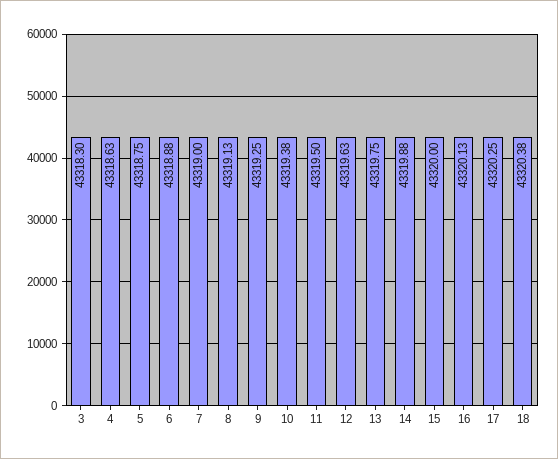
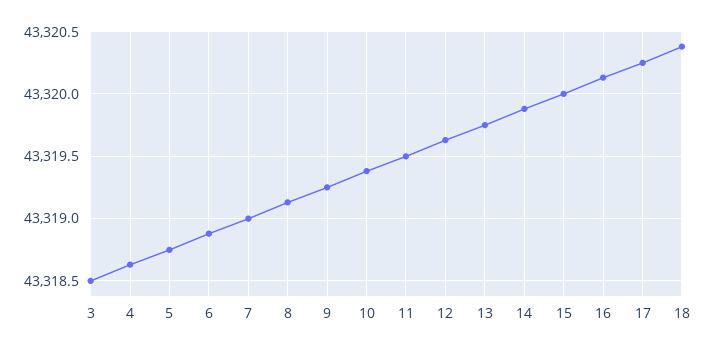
3: 43318.3 -> 43318.5

